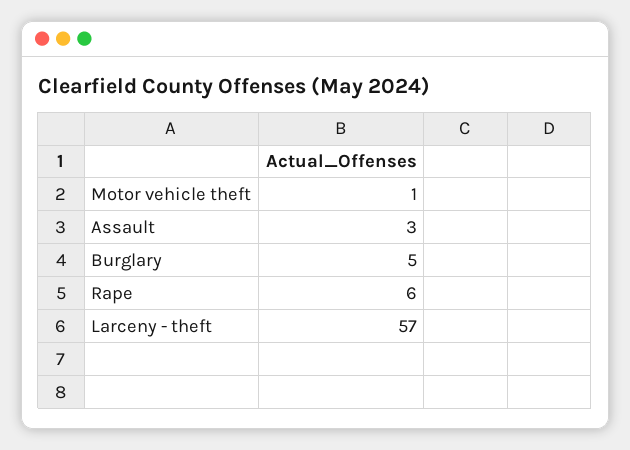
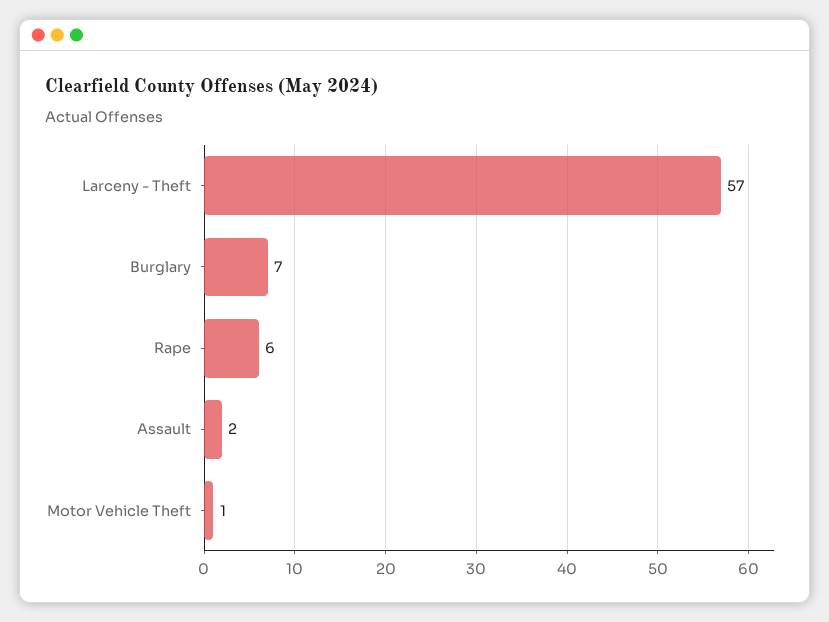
Assault: 3 -> 2
Burglary: 5 -> 7

